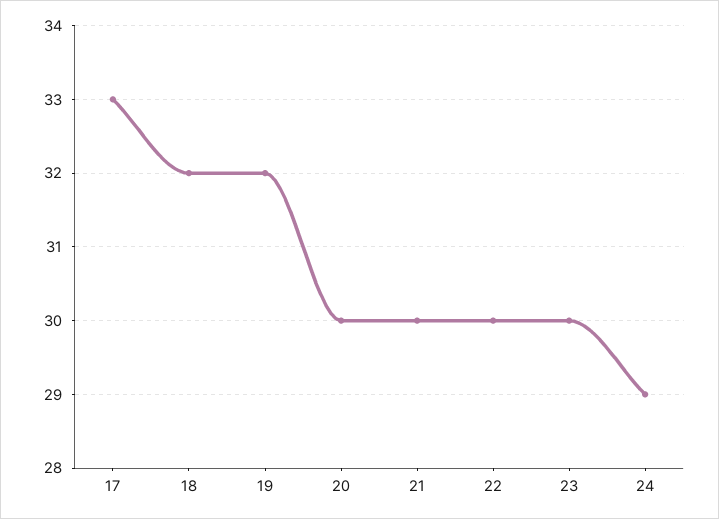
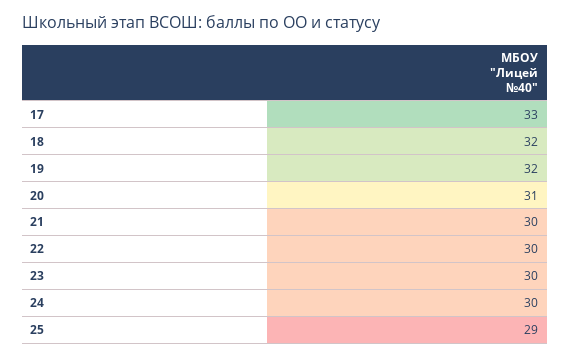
20: 30 -> 31
24: 29 -> 30
25: none -> 29

